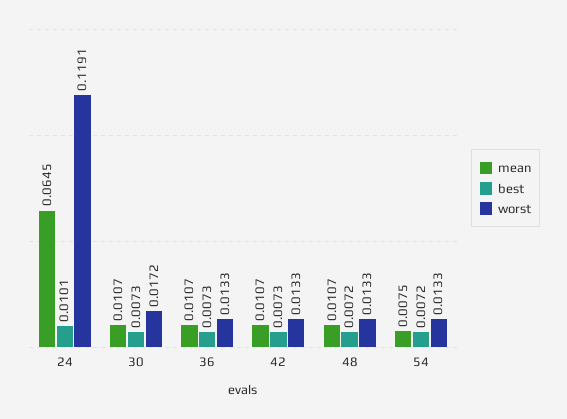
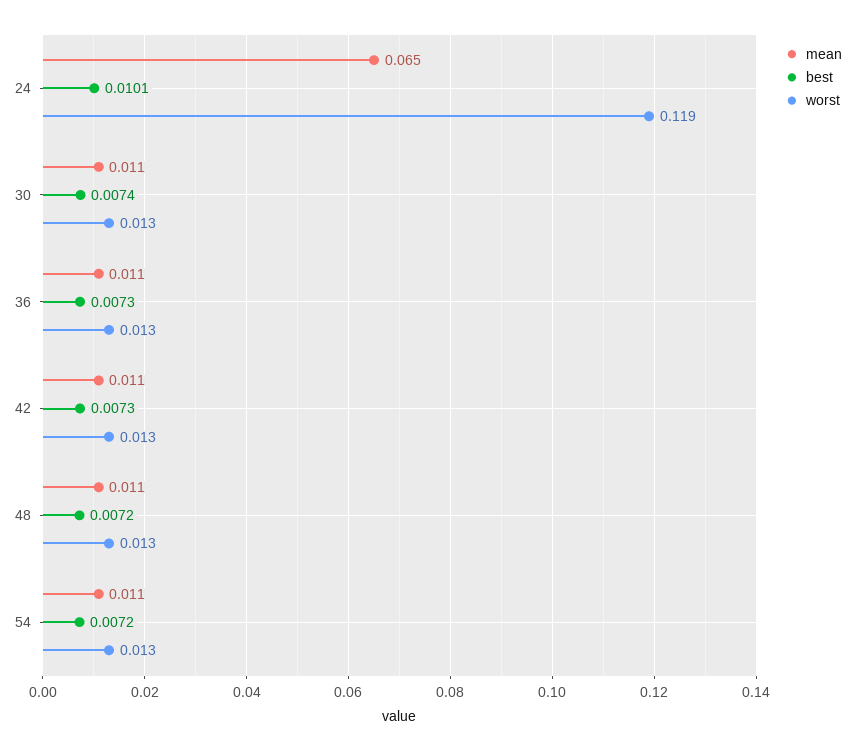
best, 30: 0.0073 -> 0.0074
worst, 30: 0.0172 -> 0.013
mean, 54: 0.0075 -> 0.011

